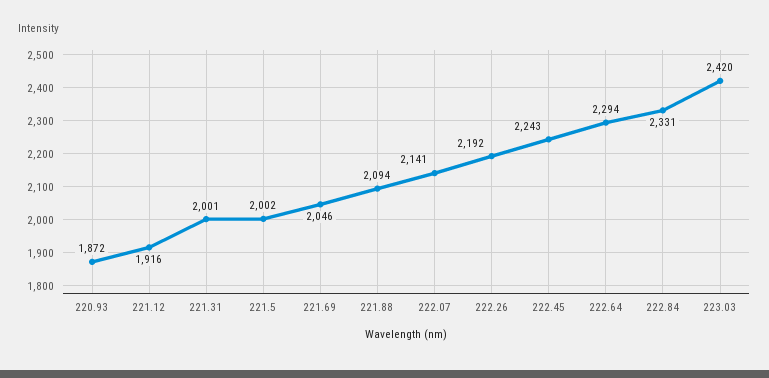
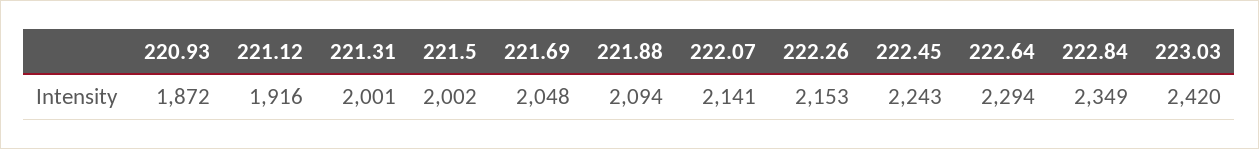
221.69: 2046 -> 2048
222.26: 2192 -> 2153
222.84: 2331 -> 2349

